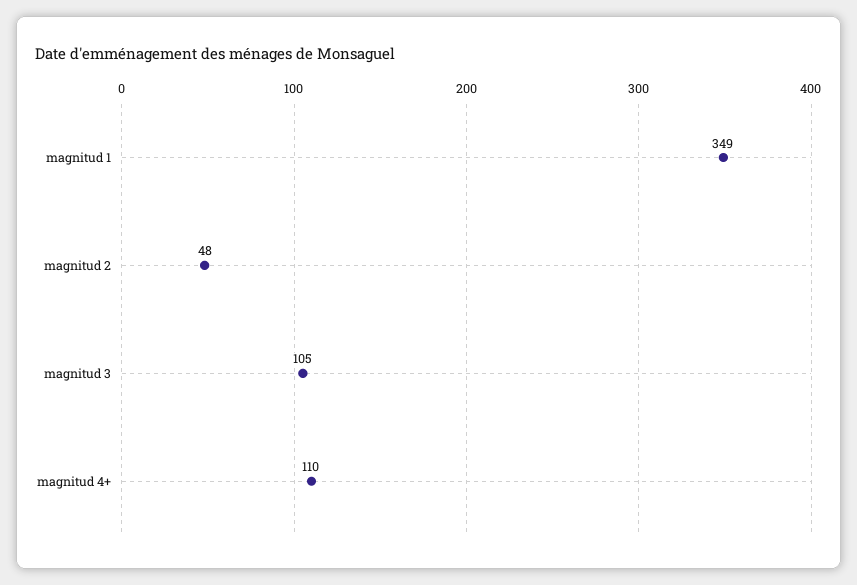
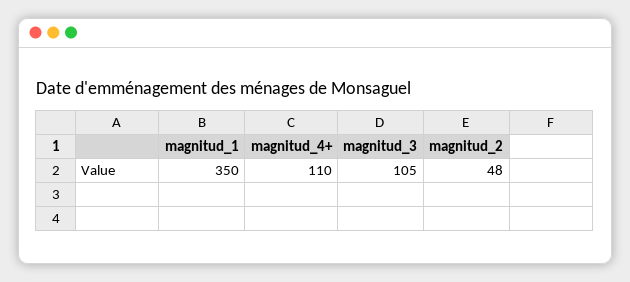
magnitud 1: 349 -> 350

